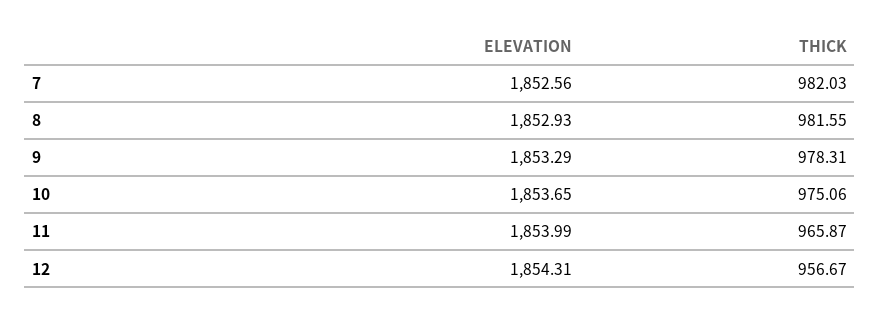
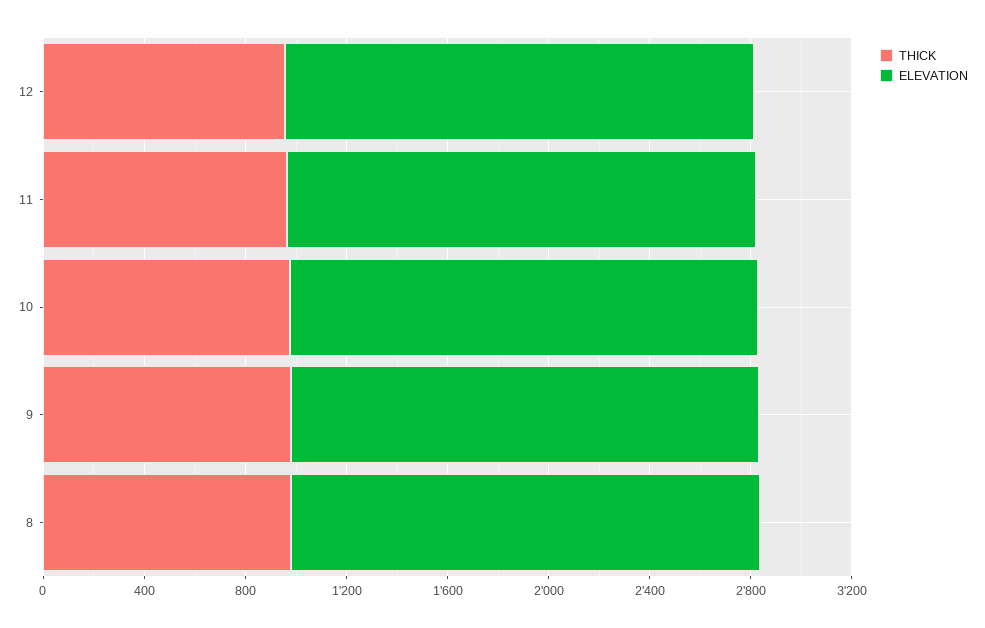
ELEVATION, 7: 1852.56 -> none
THICK, 7: 982.03 -> none

